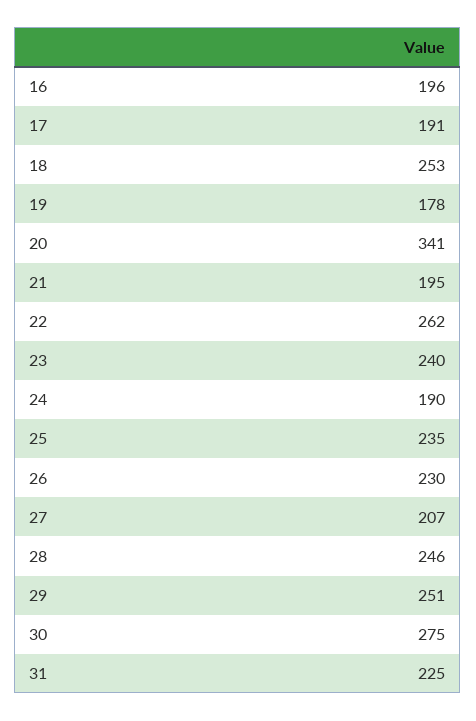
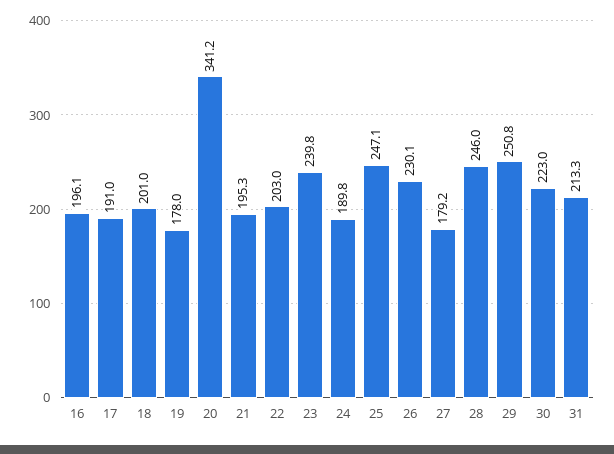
18: 253 -> 201
22: 262 -> 203
25: 235 -> 247.1
27: 207 -> 179.2
30: 275 -> 223
31: 225 -> 213.3

